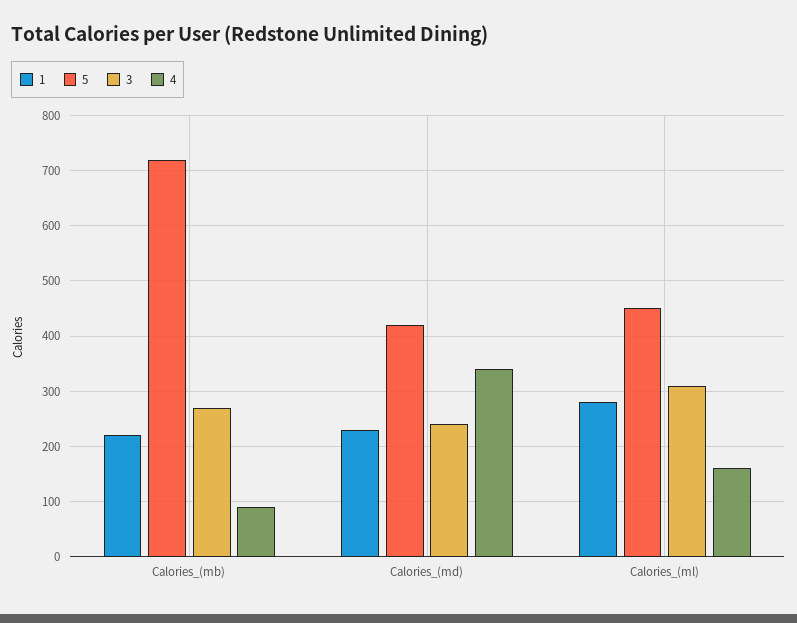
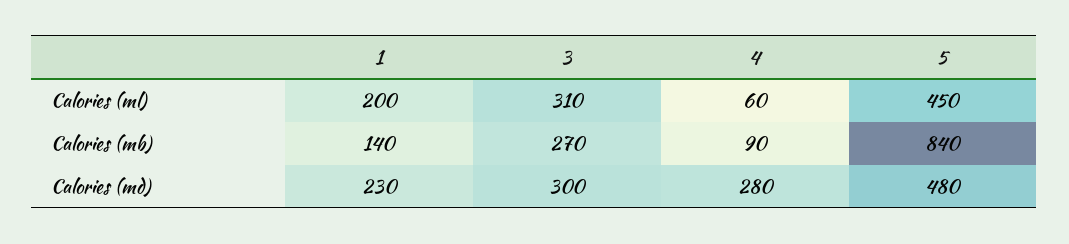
1, Calories_(mb): 220 -> 140
5, Calories_(mb): 720 -> 840
5, Calories_(md): 420 -> 480
3, Calories_(md): 240 -> 300
4, Calories_(md): 340 -> 280
1, Calories_(ml): 280 -> 200
4, Calories_(ml): 160 -> 60

